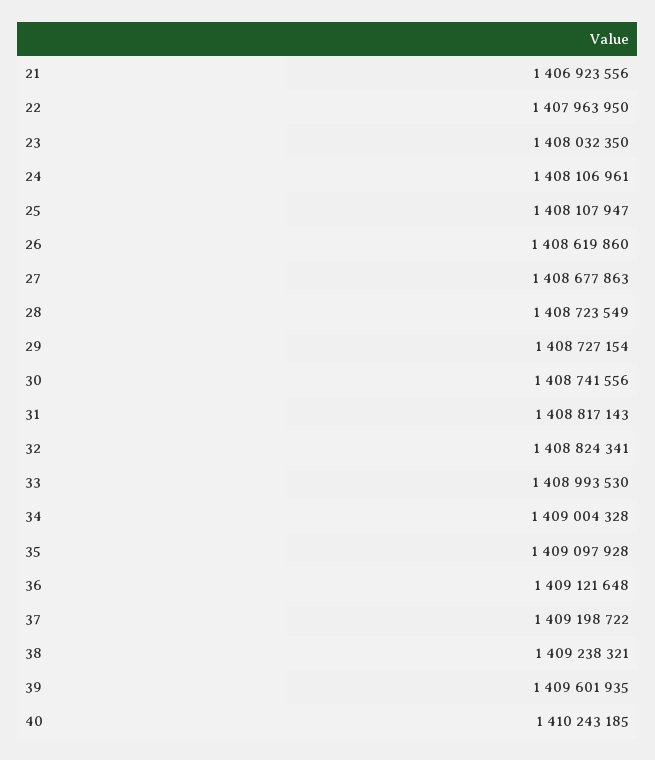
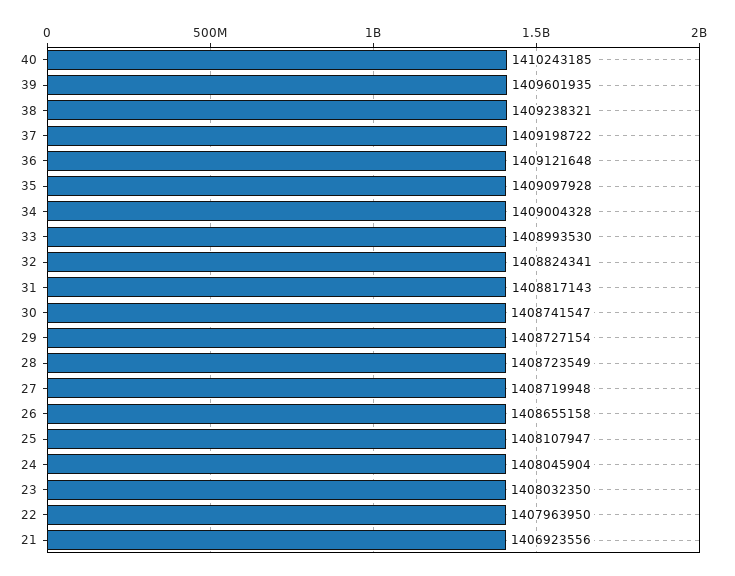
24: 1408106961 -> 1408045904
26: 1408619860 -> 1408655158
27: 1408677863 -> 1408719948
30: 1408741556 -> 1408741547

